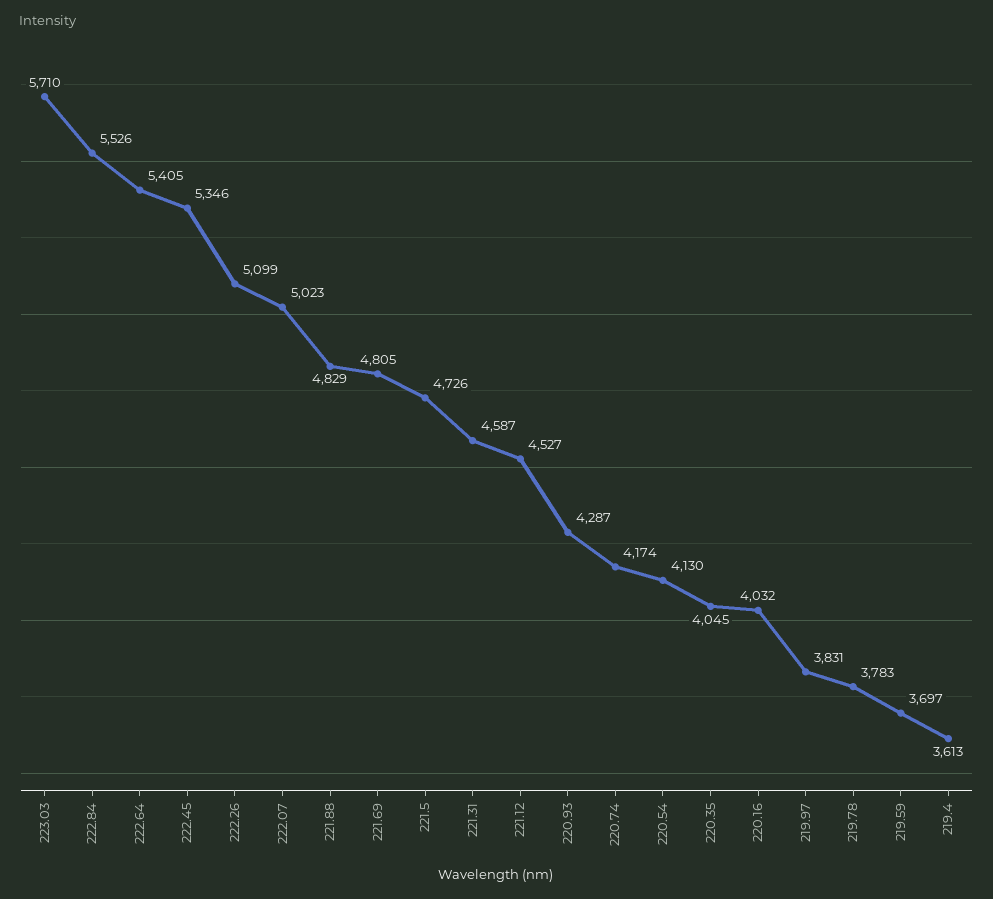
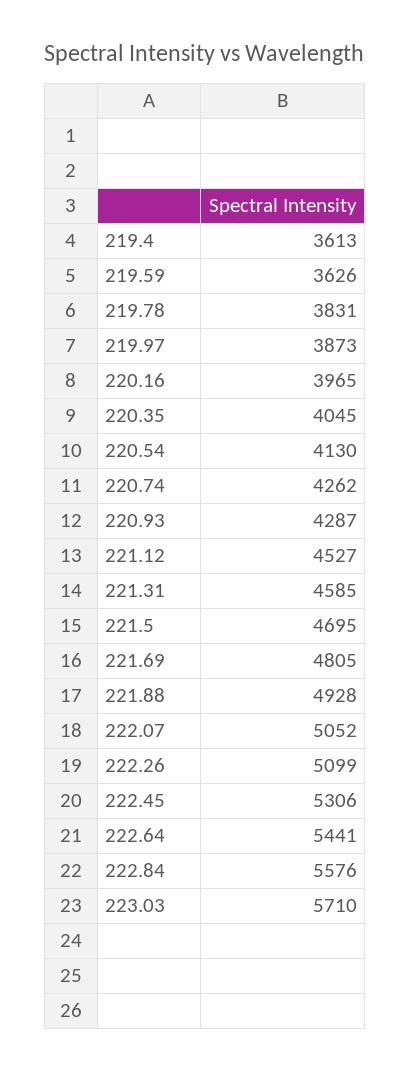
222.84: 5526 -> 5576
222.64: 5405 -> 5441
222.45: 5346 -> 5306
222.07: 5023 -> 5052
221.88: 4829 -> 4928
221.5: 4726 -> 4695
221.31: 4587 -> 4585
220.74: 4174 -> 4262
220.16: 4032 -> 3965
219.97: 3831 -> 3873
219.78: 3783 -> 3831
219.59: 3697 -> 3626

